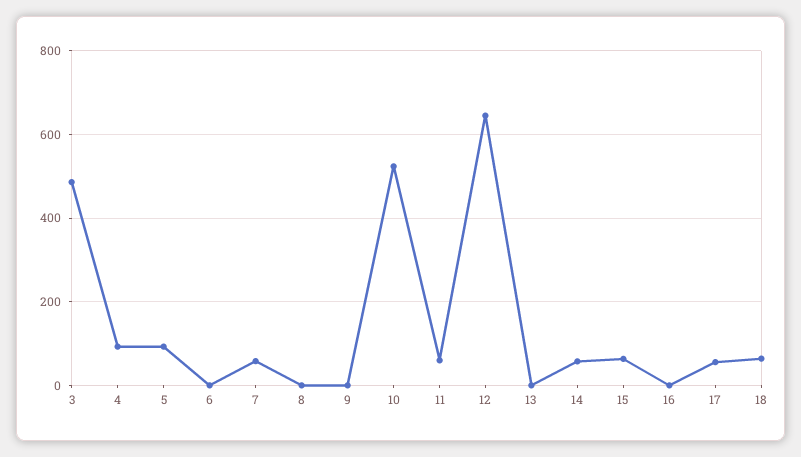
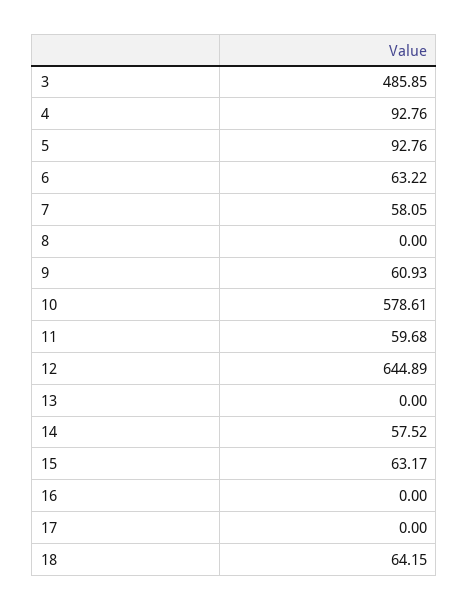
6: 0 -> 63.22
9: 0 -> 60.93
10: 520 -> 578.61
17: 60 -> 0

